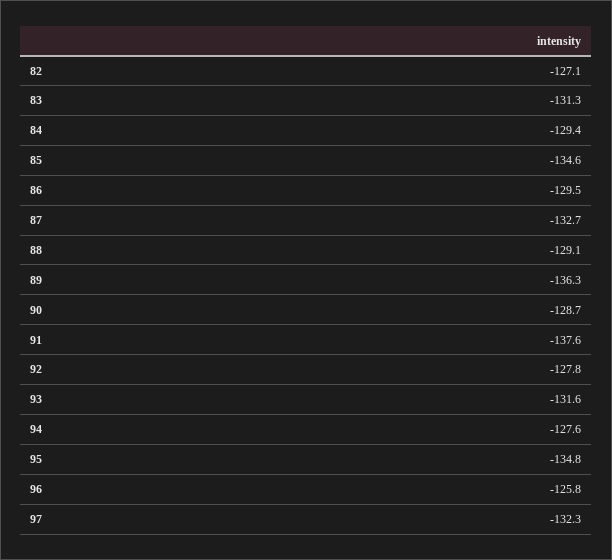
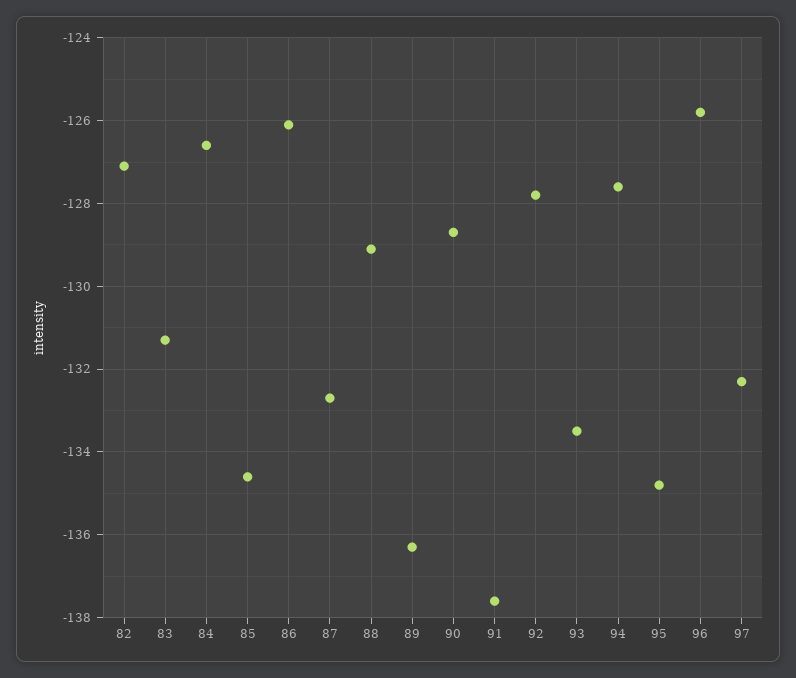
84: -129.4 -> -126.5
86: -129.5 -> -126
93: -131.6 -> -133.5

